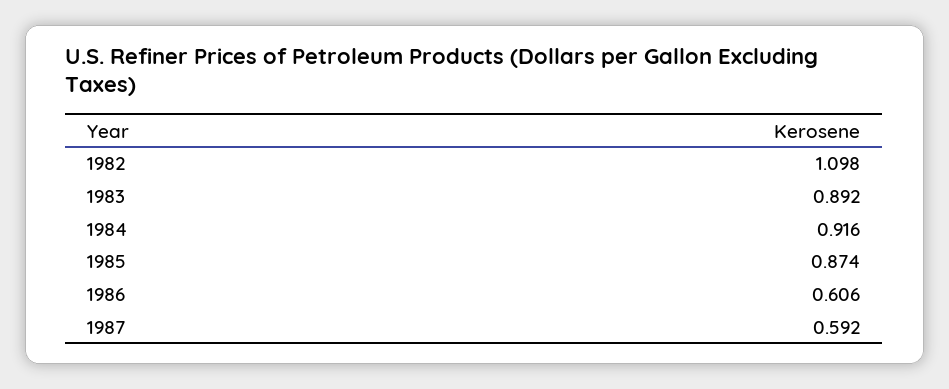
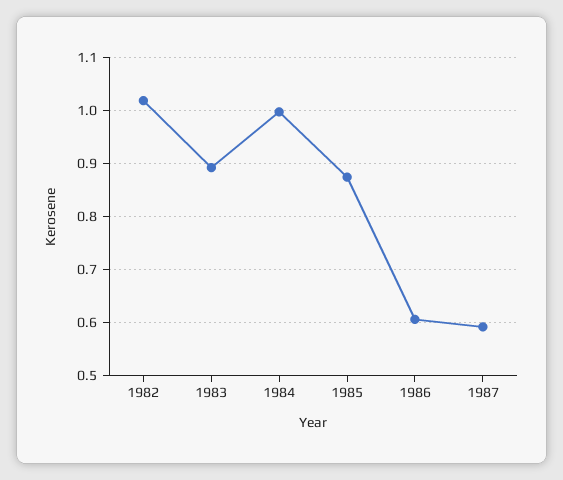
1982: 1.098 -> 1.02
1984: 0.916 -> 1

